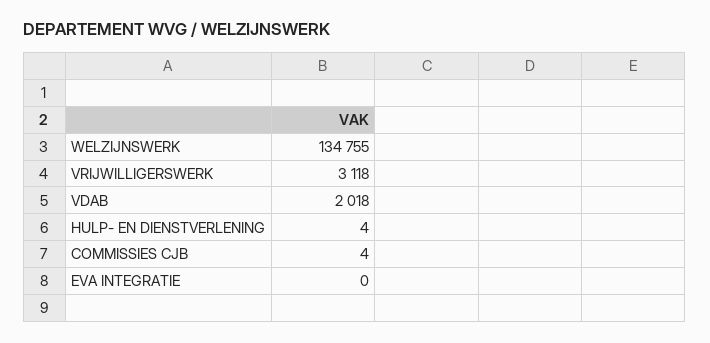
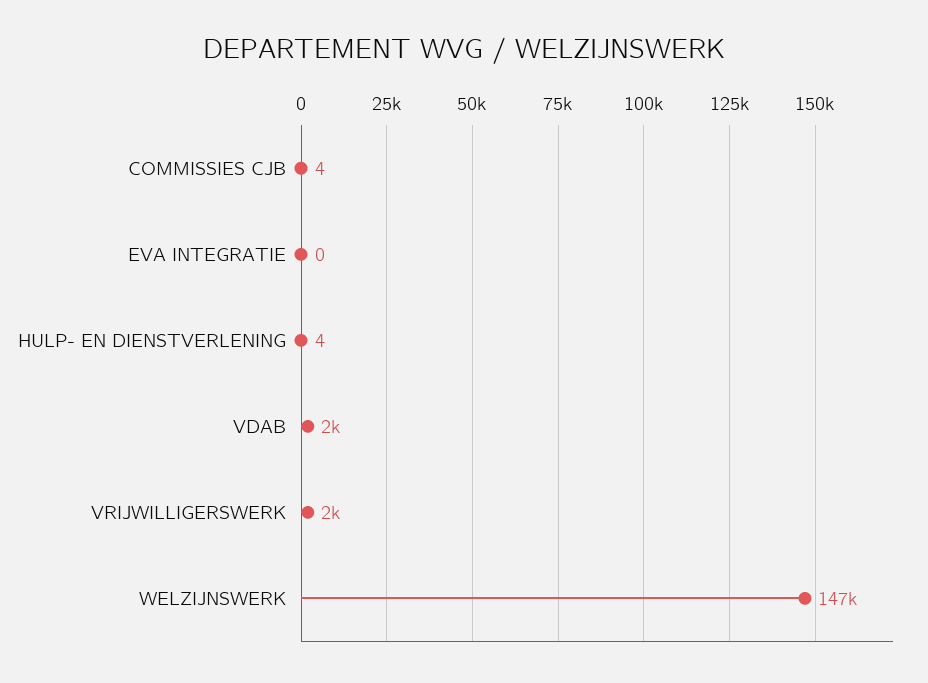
WELZIJNSWERK: 134755 -> 147000
VRIJWILLIGERSWERK: 3118 -> 2000

